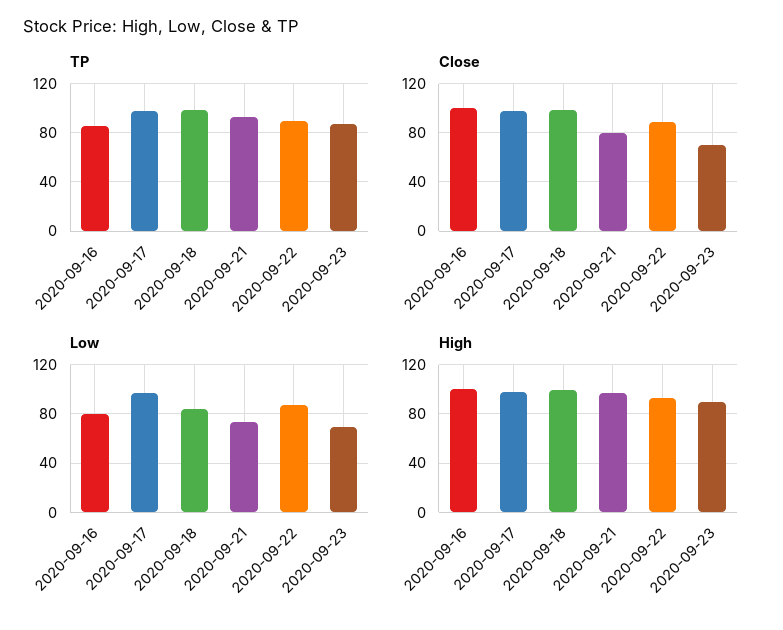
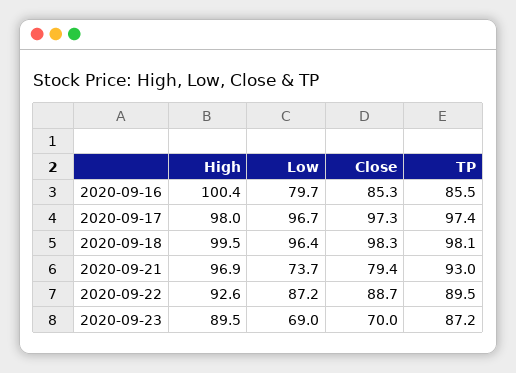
Close, 2020-09-16: 100 -> 85.3
Low, 2020-09-18: 85 -> 96.4

